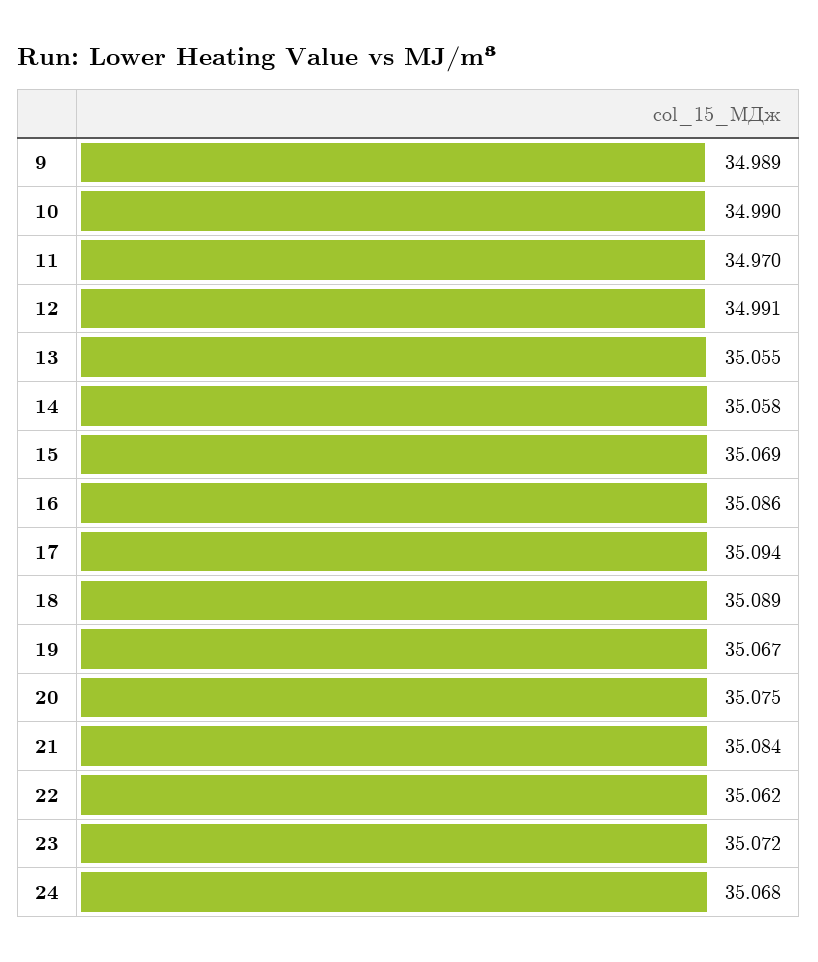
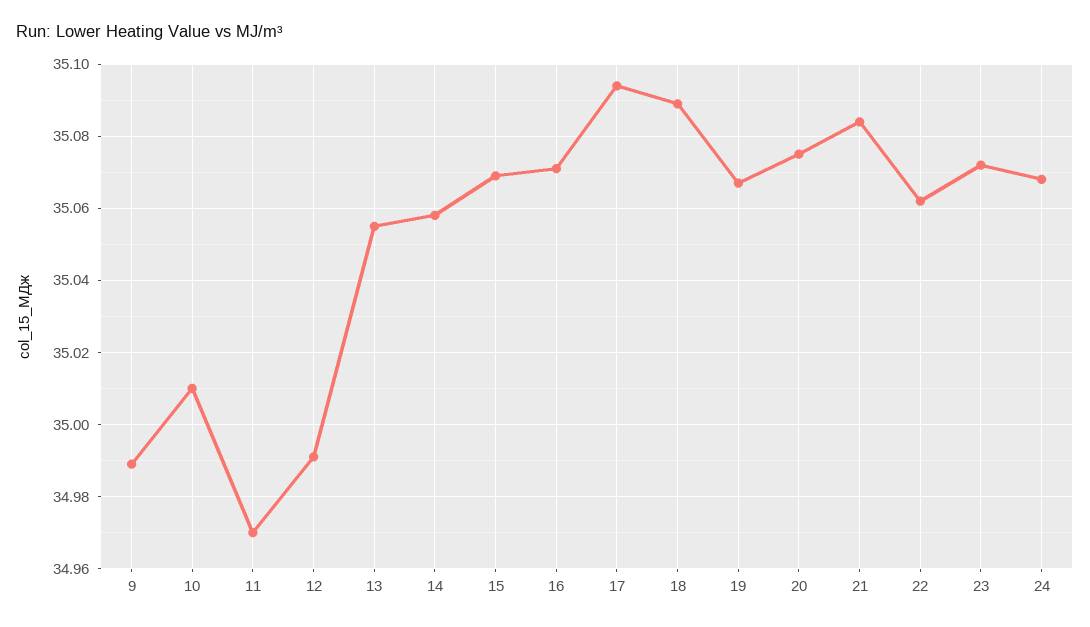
10: 34.99 -> 35.01
16: 35.086 -> 35.07

